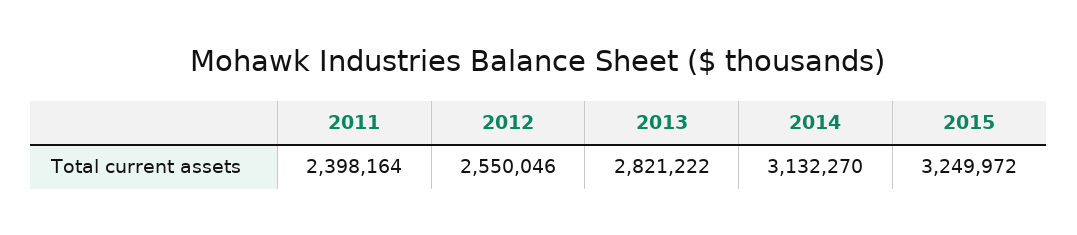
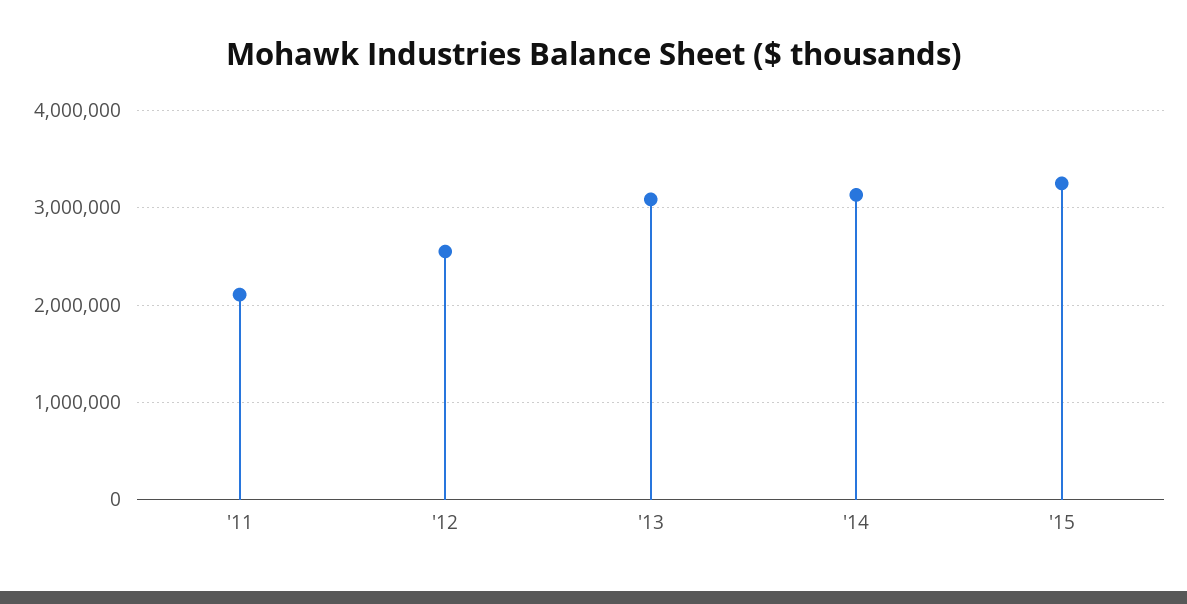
2011: 2398164 -> 2100000
2013: 2821222 -> 3100000

